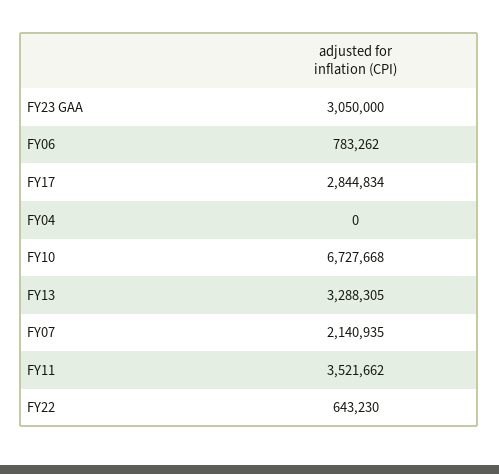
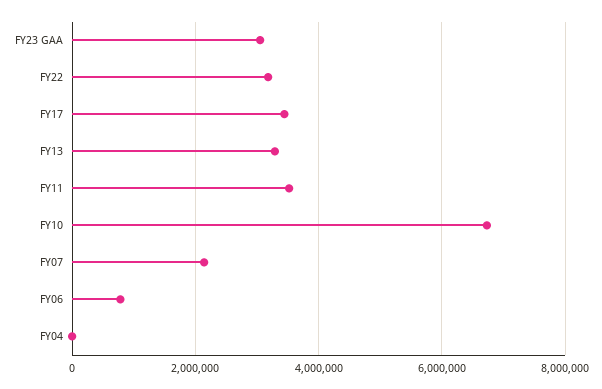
FY17: 2844834 -> 3400000
FY22: 643230 -> 3200000

